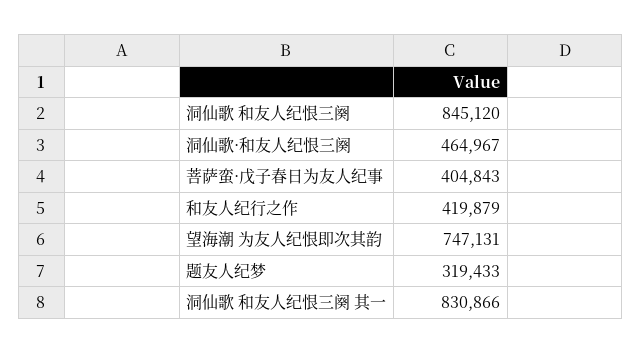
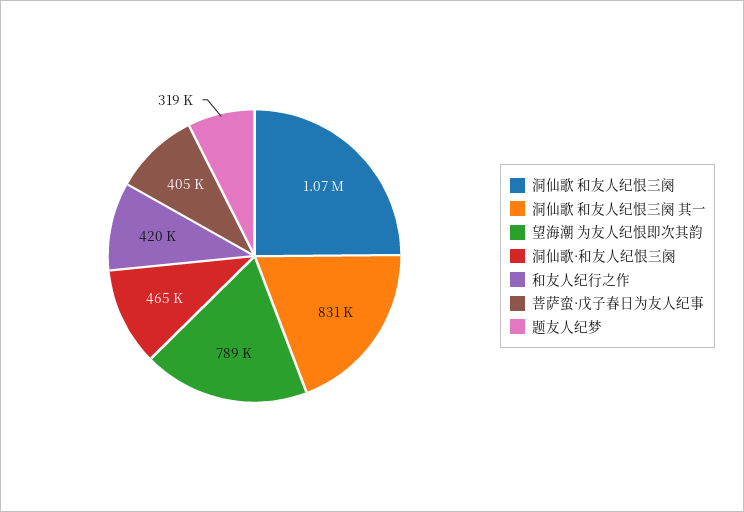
洞仙歌 和友人纪恨三阕: 845120 -> 1070000
望海潮 为友人纪恨即次其韵: 747131 -> 789000

